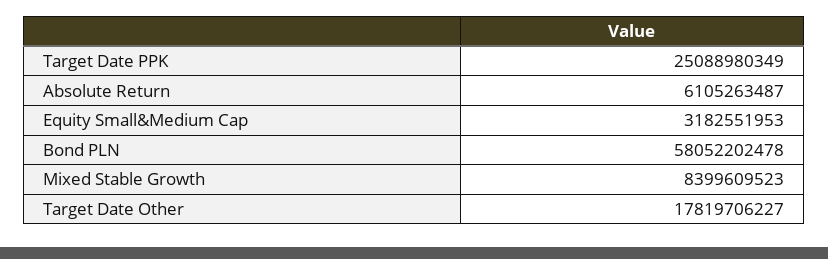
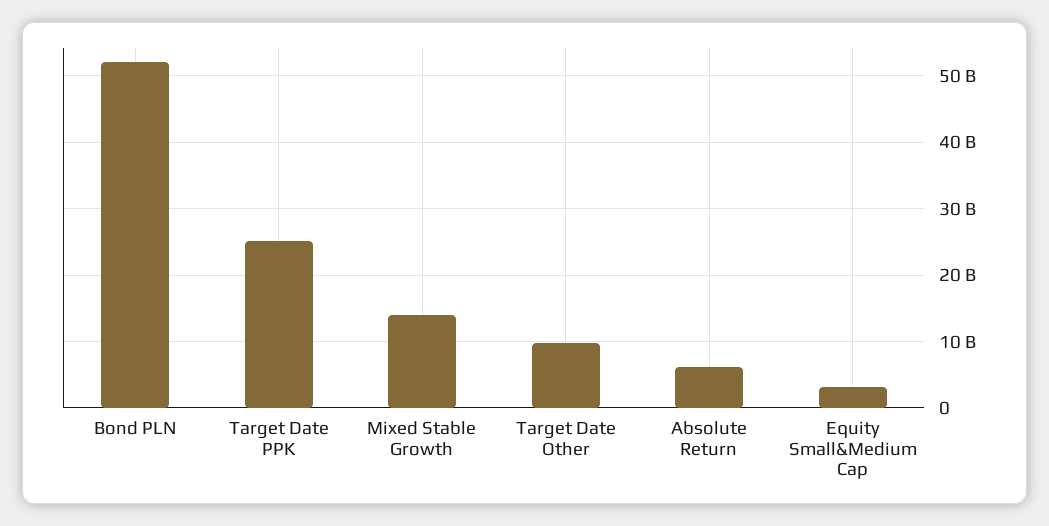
Bond PLN: 58052202478 -> 52000000000
Mixed Stable Growth: 8399609523 -> 14000000000
Target Date Other: 17819706227 -> 10000000000

